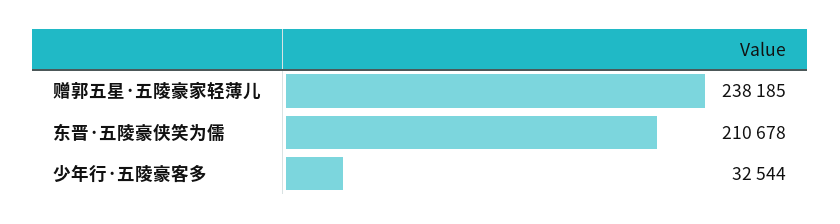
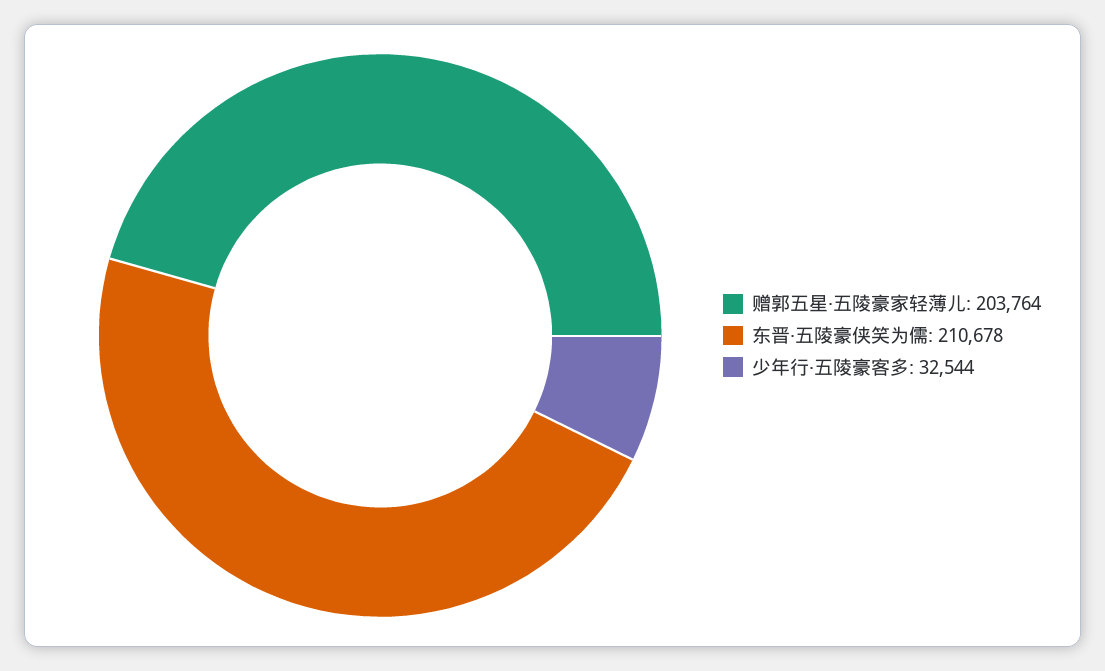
赠郭五星·五陵豪家轻薄儿: 238185 -> 203764

